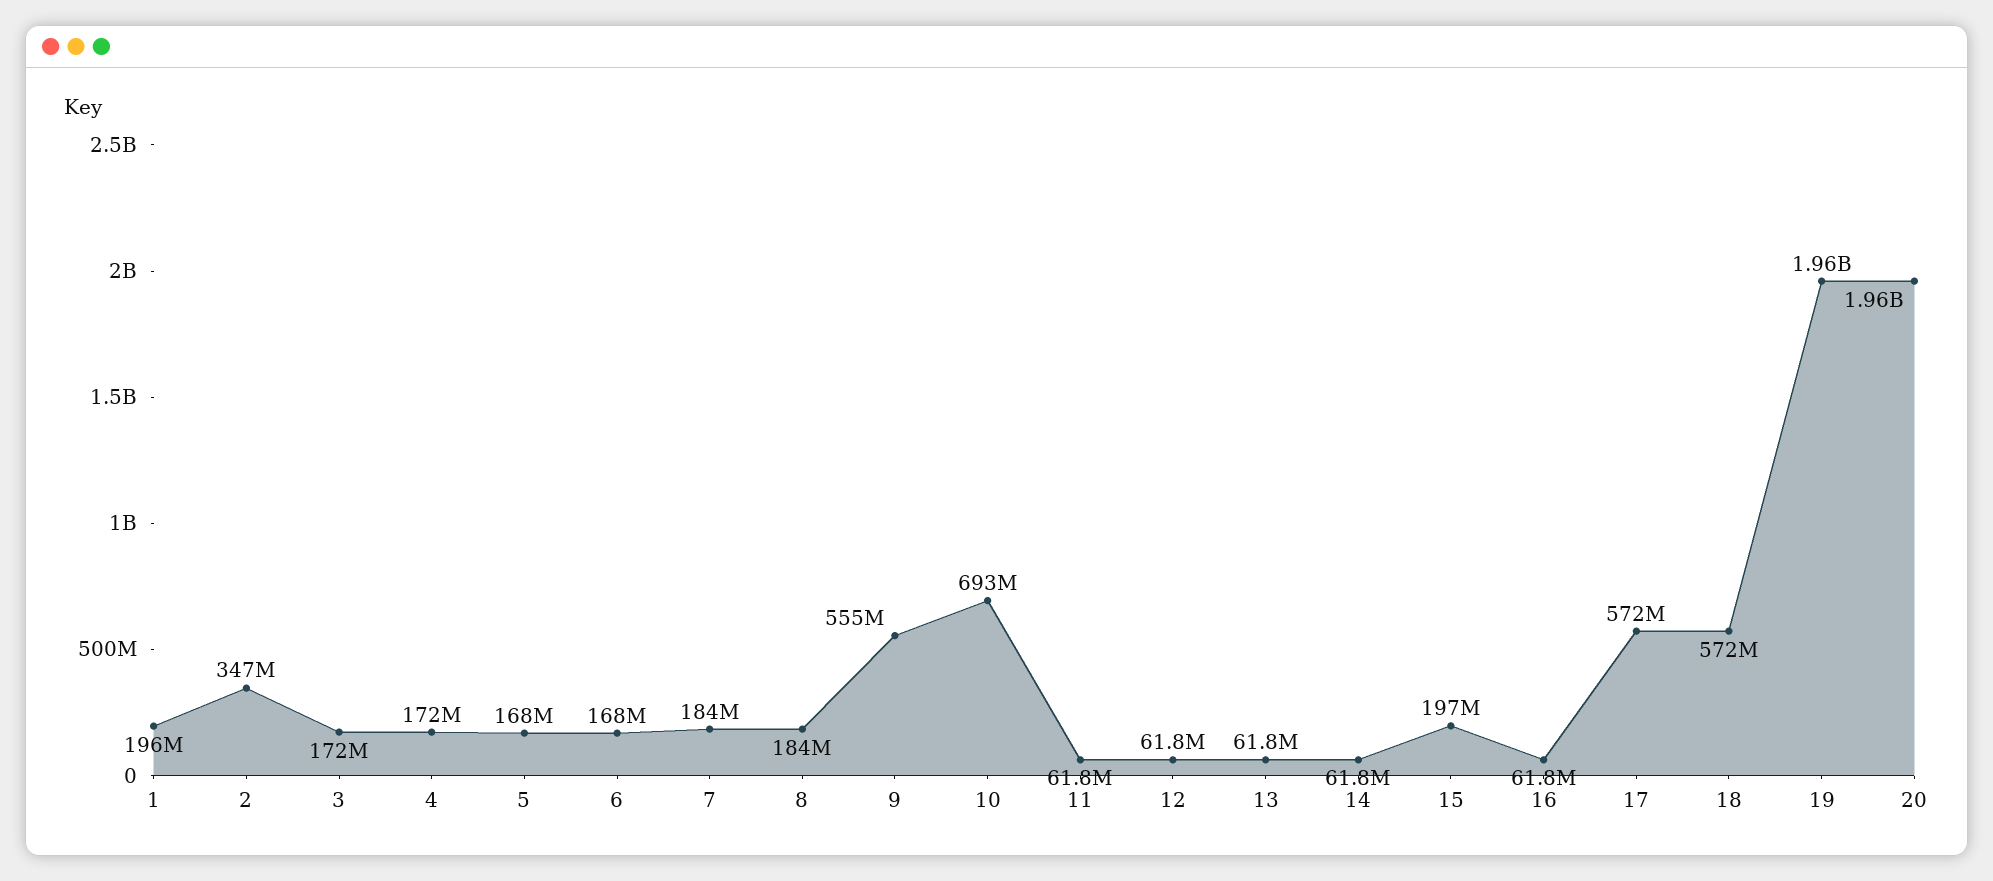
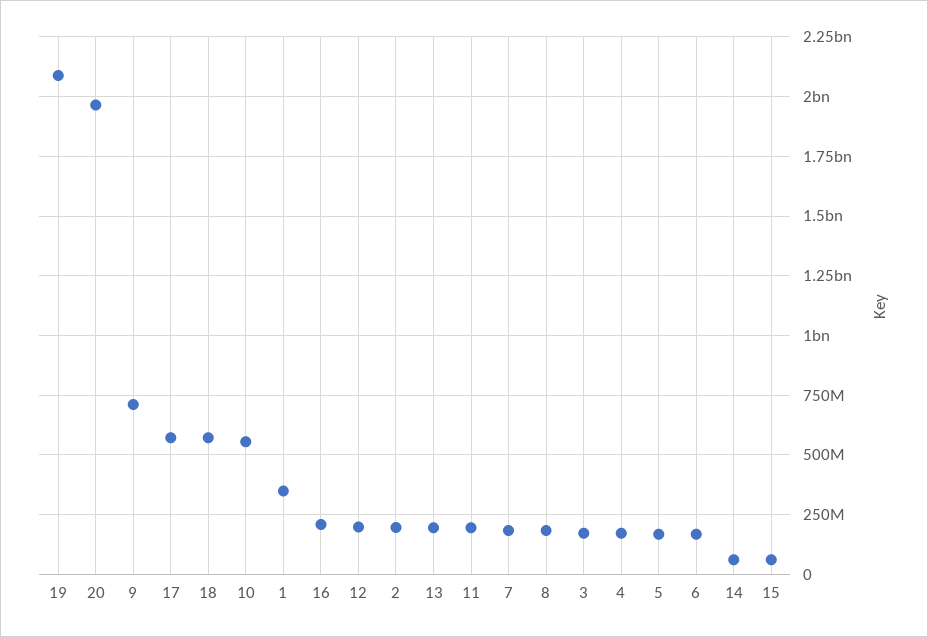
1: 196000000 -> 350000000
2: 347000000 -> 200000000
9: 555000000 -> 700000000
10: 693000000 -> 550000000
11: 61800000 -> 200000000
12: 61800000 -> 200000000
13: 61800000 -> 200000000
15: 197000000 -> 50000000
16: 61800000 -> 200000000
19: 1960000000 -> 2100000000

